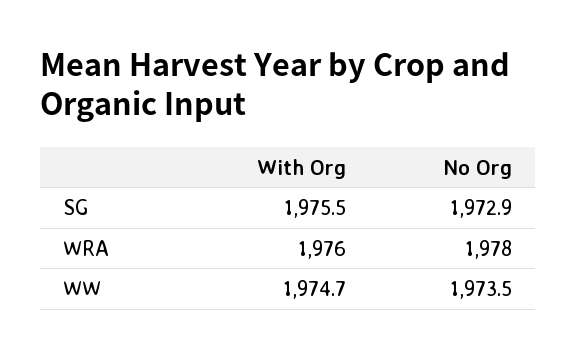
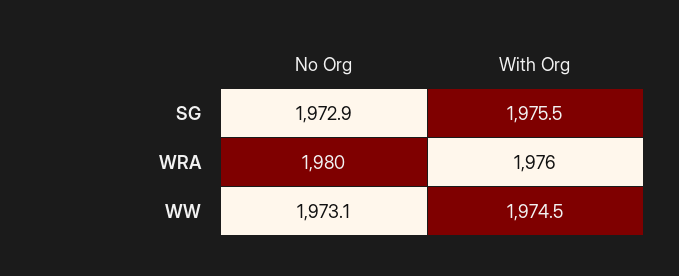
No Org, WRA: 1978 -> 1980
With Org, WW: 1974.7 -> 1974.5
No Org, WW: 1973.5 -> 1973.1

